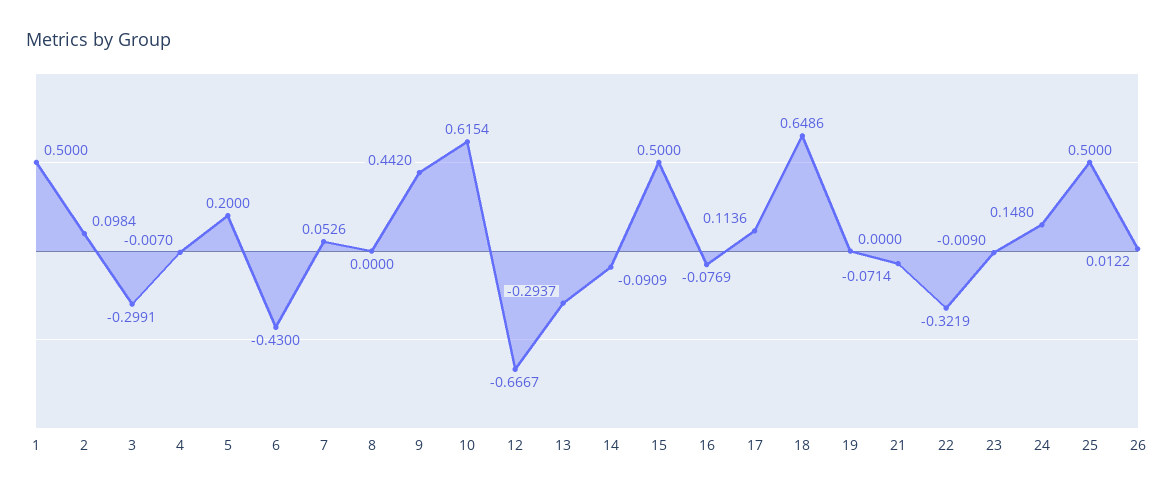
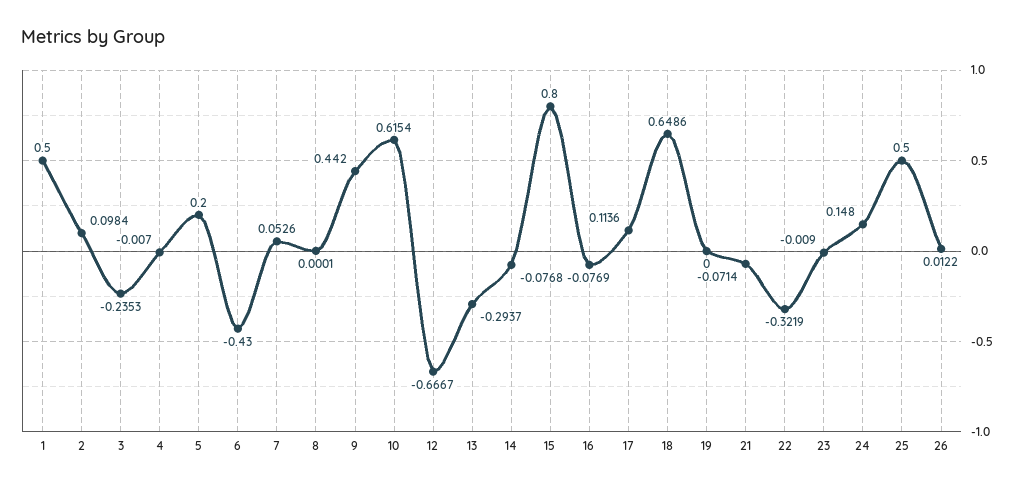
3: -0.2991 -> -0.2353
8: 0 -> 0.0001
14: -0.0909 -> -0.0768
15: 0.5 -> 0.8

